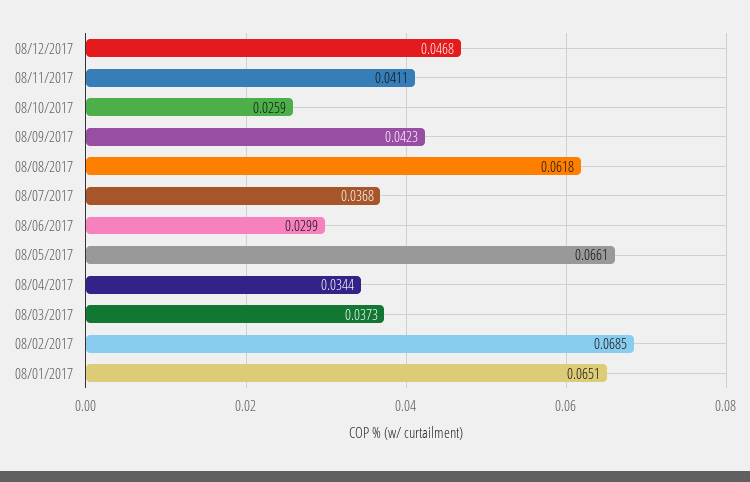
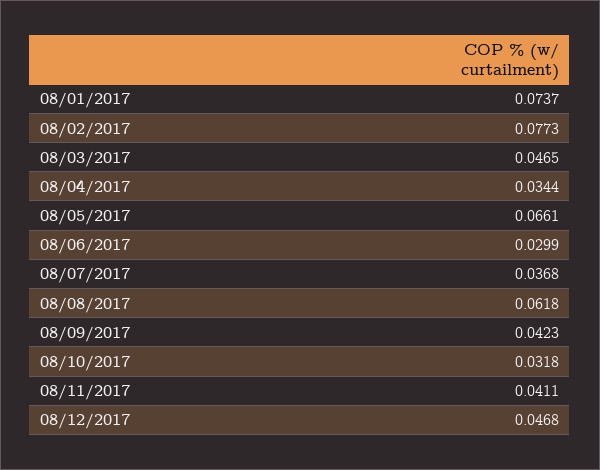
08/10/2017: 0.0259 -> 0.0318
08/03/2017: 0.0373 -> 0.0465
08/02/2017: 0.0685 -> 0.0773
08/01/2017: 0.0651 -> 0.0737

